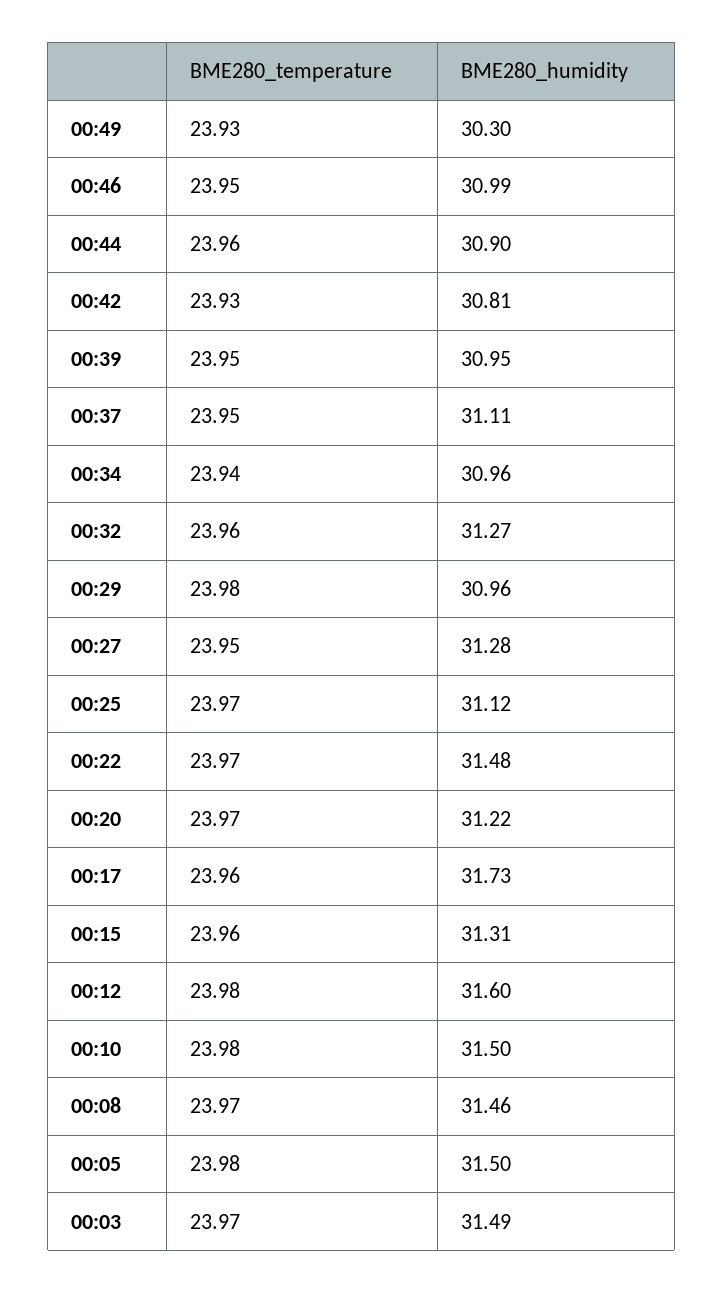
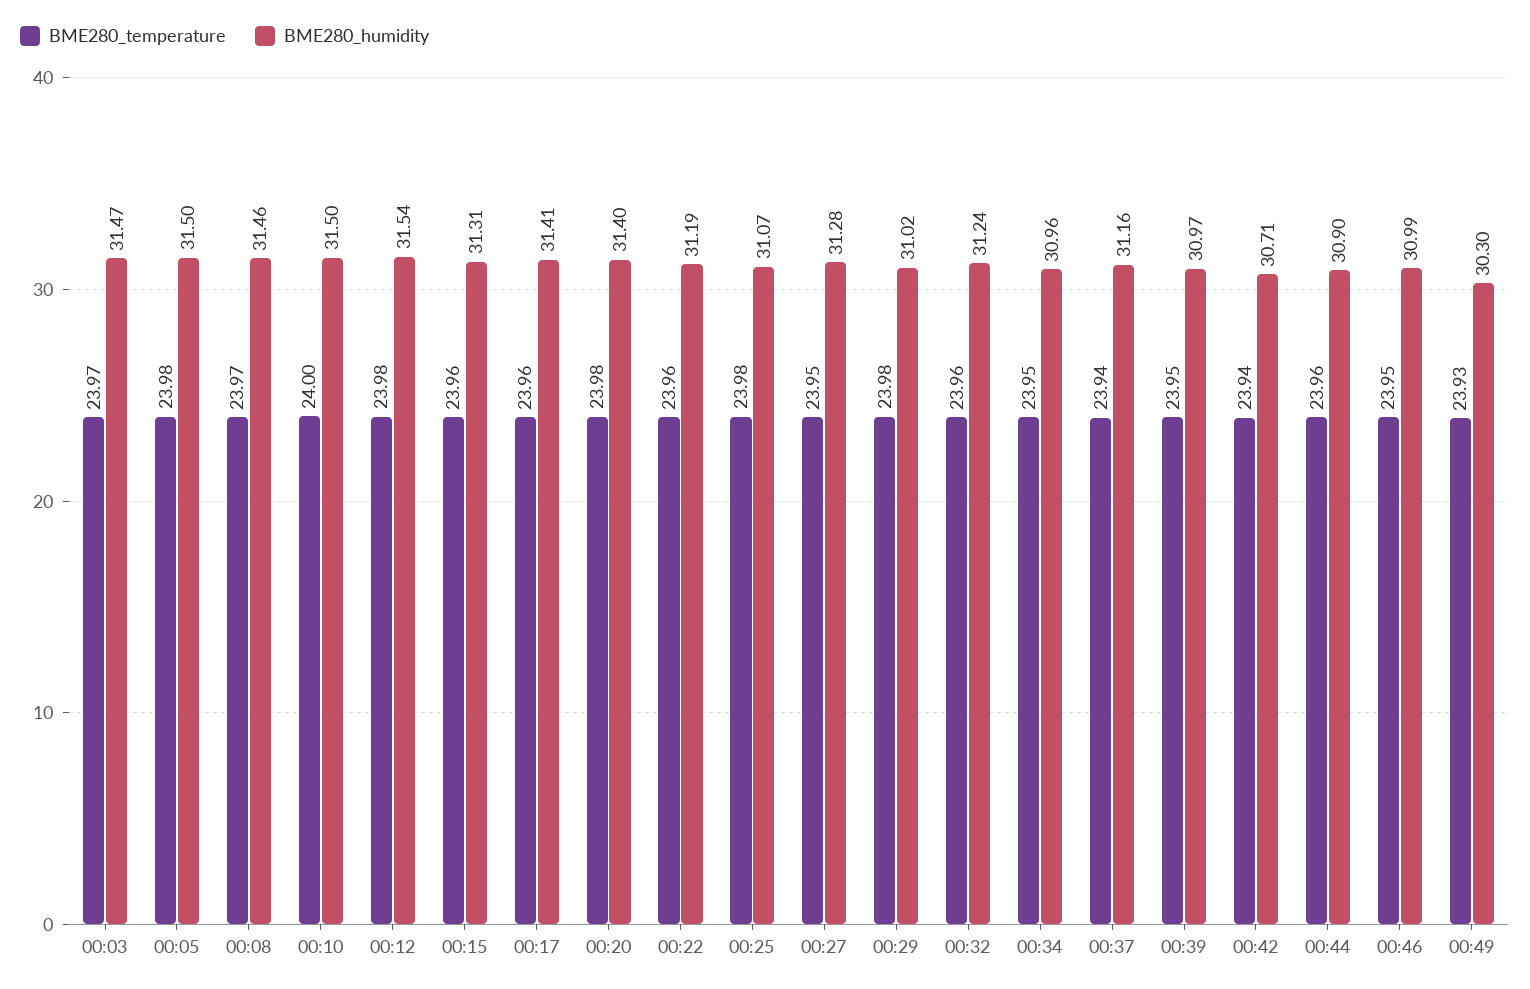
BME280_temperature, 00:42: 23.93 -> 23.94
BME280_humidity, 00:42: 30.81 -> 30.71
BME280_humidity, 00:39: 30.95 -> 30.97
BME280_temperature, 00:37: 23.95 -> 23.94
BME280_humidity, 00:37: 31.11 -> 31.16
BME280_temperature, 00:34: 23.94 -> 23.95
BME280_humidity, 00:32: 31.27 -> 31.24
BME280_humidity, 00:29: 30.96 -> 31.02
BME280_temperature, 00:25: 23.97 -> 23.98
BME280_humidity, 00:25: 31.12 -> 31.07
BME280_temperature, 00:22: 23.97 -> 23.96
BME280_humidity, 00:22: 31.48 -> 31.19
BME280_temperature, 00:20: 23.97 -> 23.98
BME280_humidity, 00:20: 31.22 -> 31.4
BME280_humidity, 00:17: 31.73 -> 31.41
BME280_humidity, 00:12: 31.6 -> 31.54
BME280_temperature, 00:10: 23.98 -> 24
BME280_humidity, 00:03: 31.49 -> 31.47

